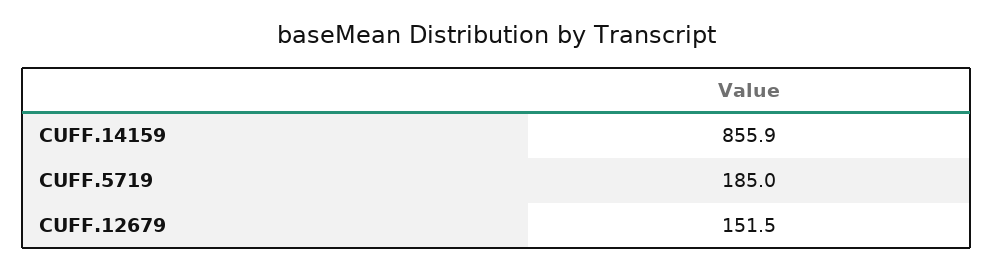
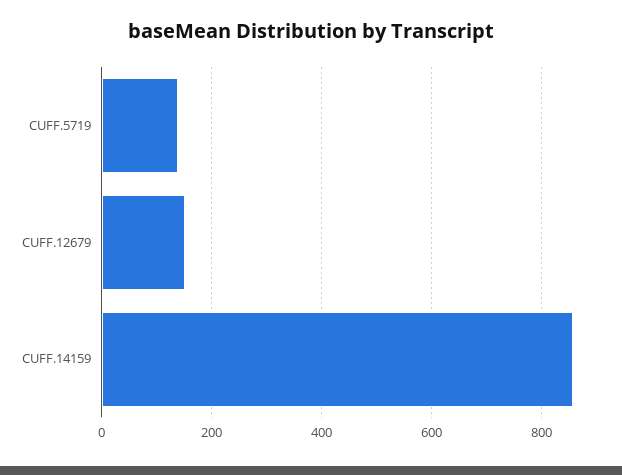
CUFF.5719: 185 -> 140

